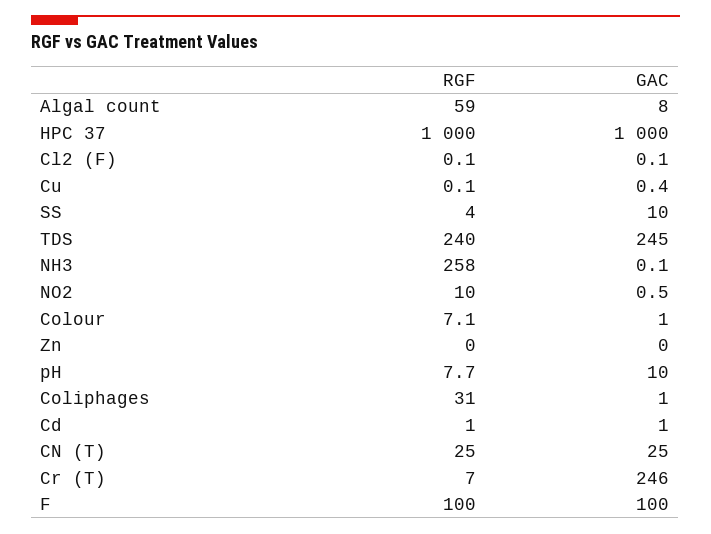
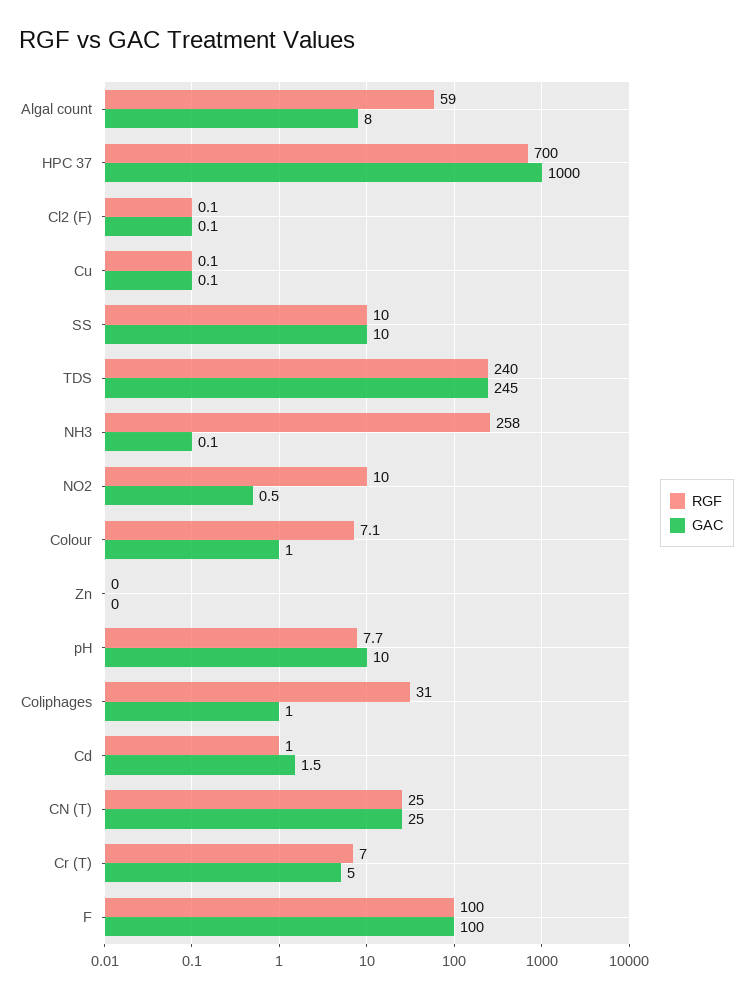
RGF, HPC 37: 1000 -> 700
GAC, Cu: 0.4 -> 0.1
RGF, SS: 4 -> 10
GAC, Cd: 1 -> 1.5
GAC, Cr (T): 246 -> 5

